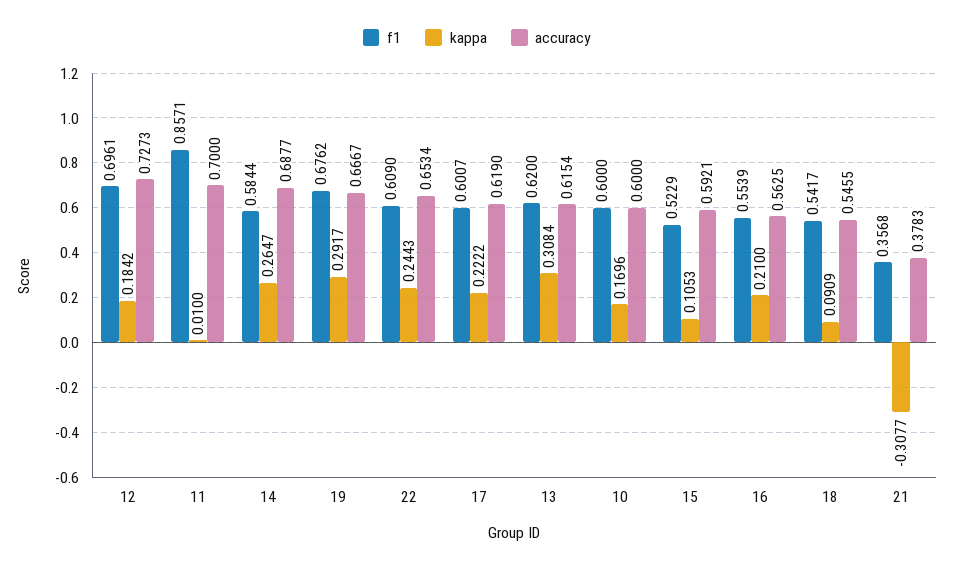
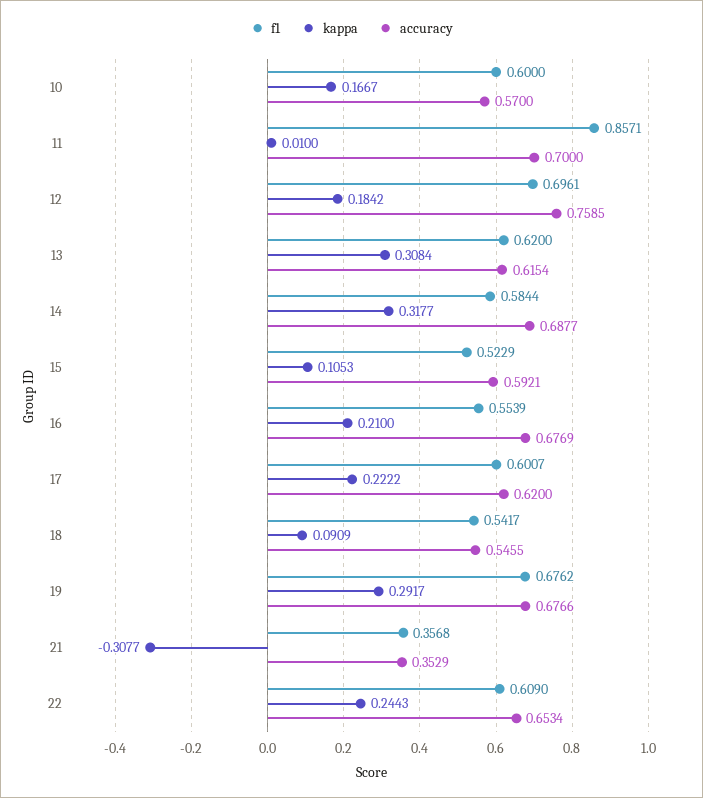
accuracy, 12: 0.7273 -> 0.7585
kappa, 14: 0.2647 -> 0.3177
accuracy, 19: 0.6667 -> 0.6766
accuracy, 17: 0.619 -> 0.62
kappa, 10: 0.1696 -> 0.1667
accuracy, 10: 0.6 -> 0.57
accuracy, 16: 0.5625 -> 0.6769
accuracy, 21: 0.3783 -> 0.3529

